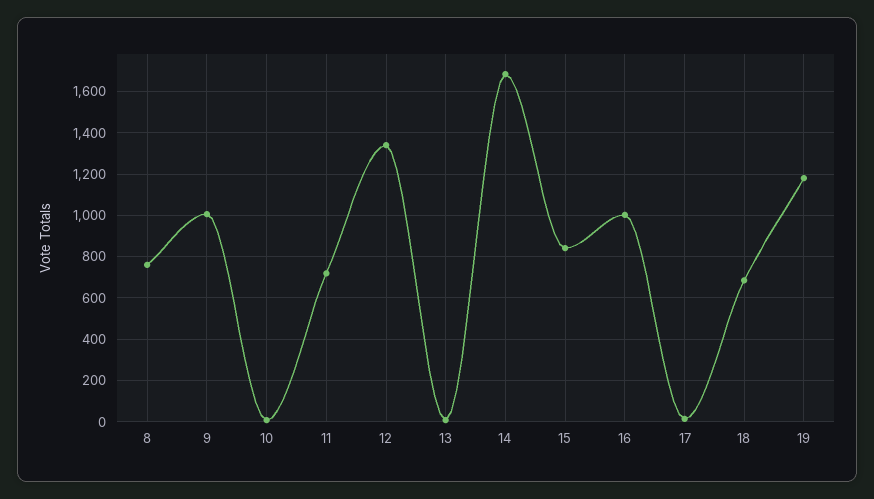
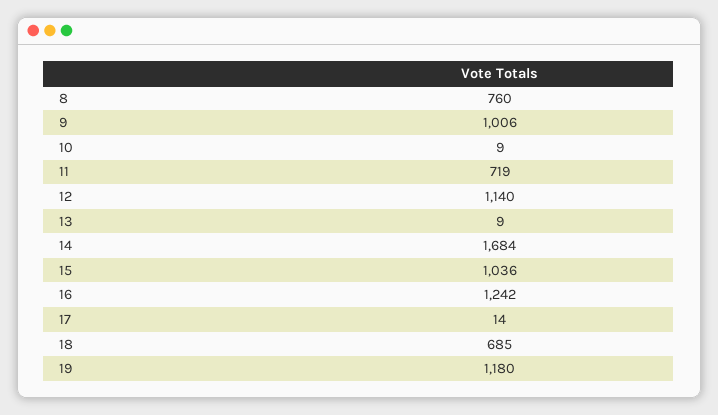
12: 1350 -> 1140
15: 850 -> 1036
16: 1000 -> 1242

